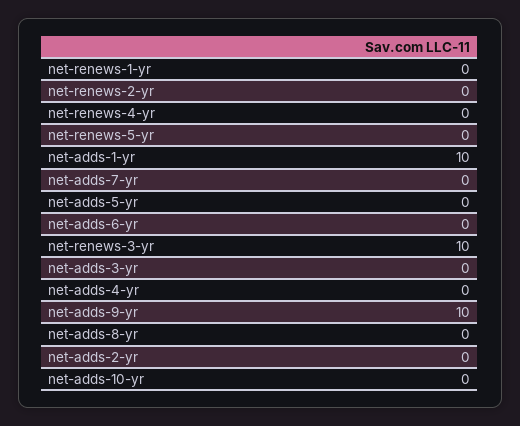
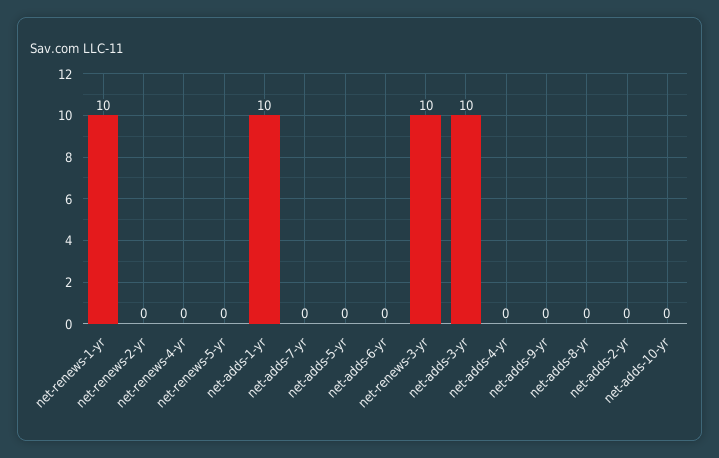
net-renews-1-yr: 0 -> 10
net-adds-3-yr: 0 -> 10
net-adds-9-yr: 10 -> 0

